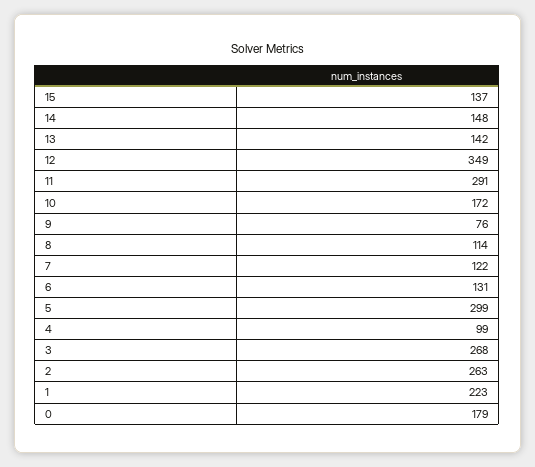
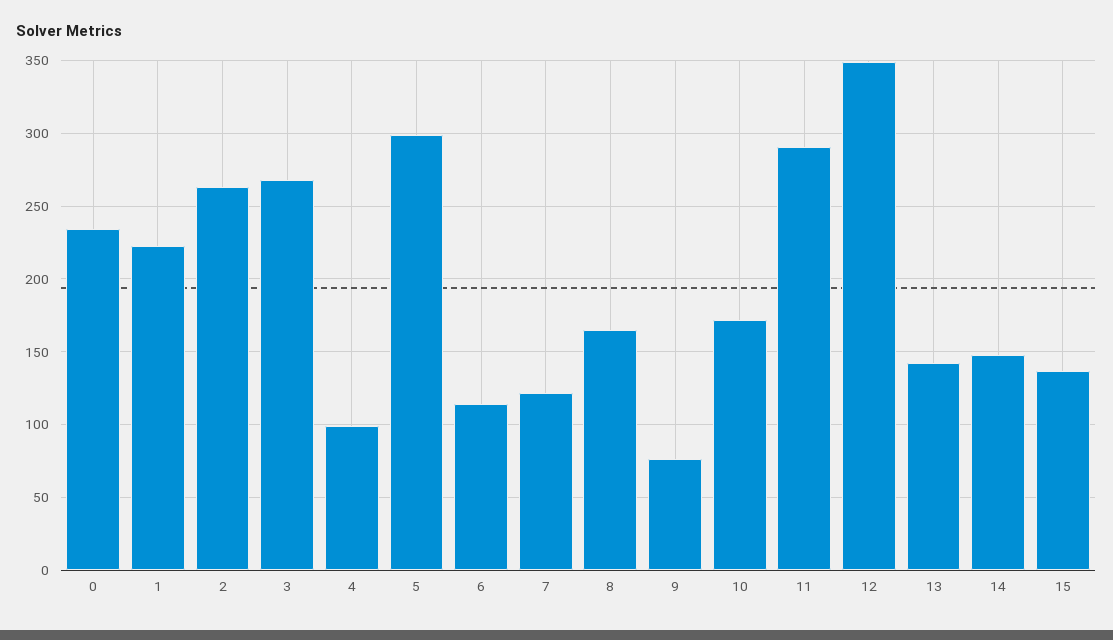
8: 114 -> 165
6: 131 -> 115
0: 179 -> 235

